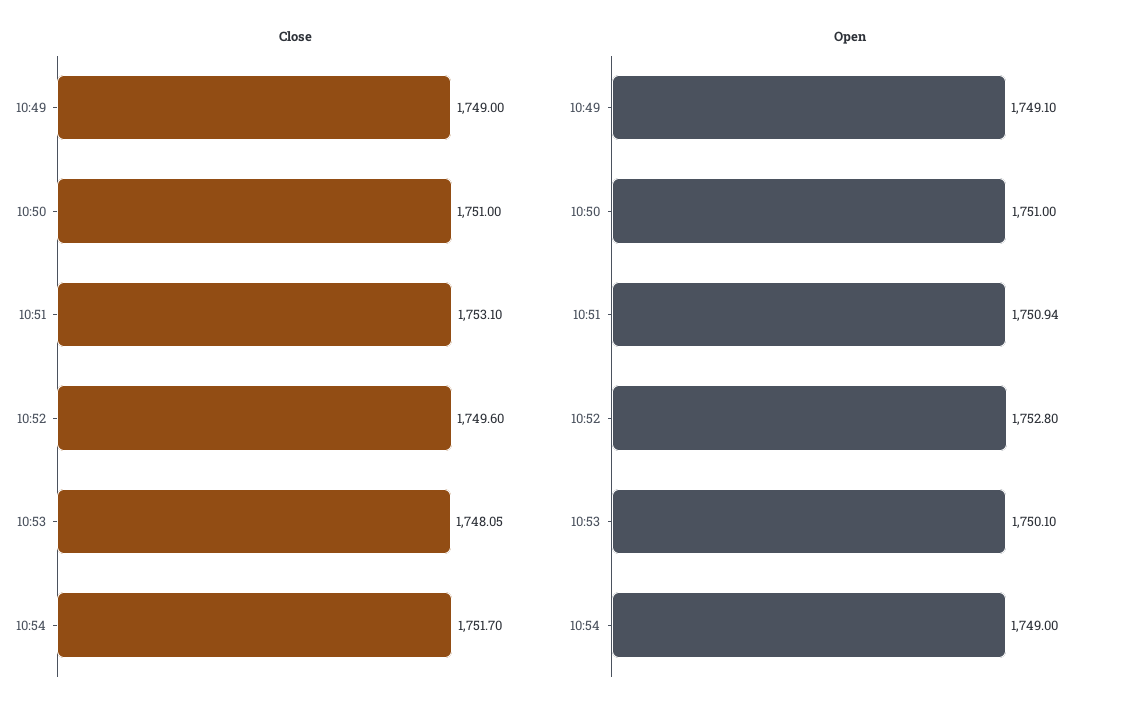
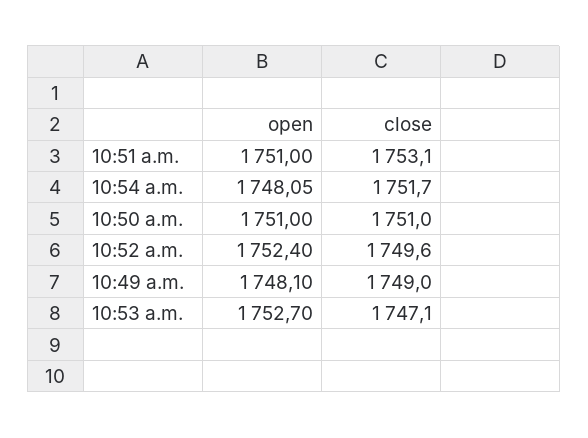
Close, 10:53: 1748.05 -> 1747.1
Open, 10:49: 1749.1 -> 1748.1
Open, 10:51: 1750.94 -> 1751
Open, 10:52: 1752.8 -> 1752.4
Open, 10:53: 1750.1 -> 1752.7
Open, 10:54: 1749 -> 1748.05

